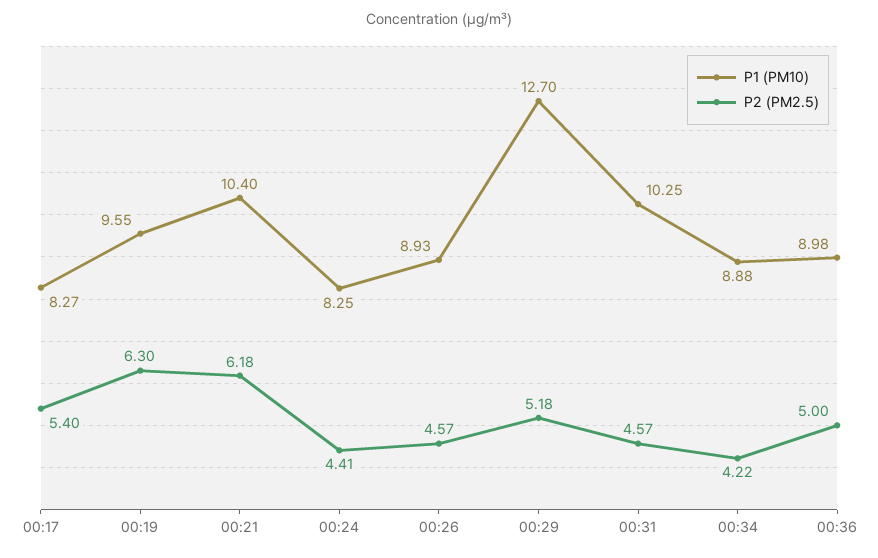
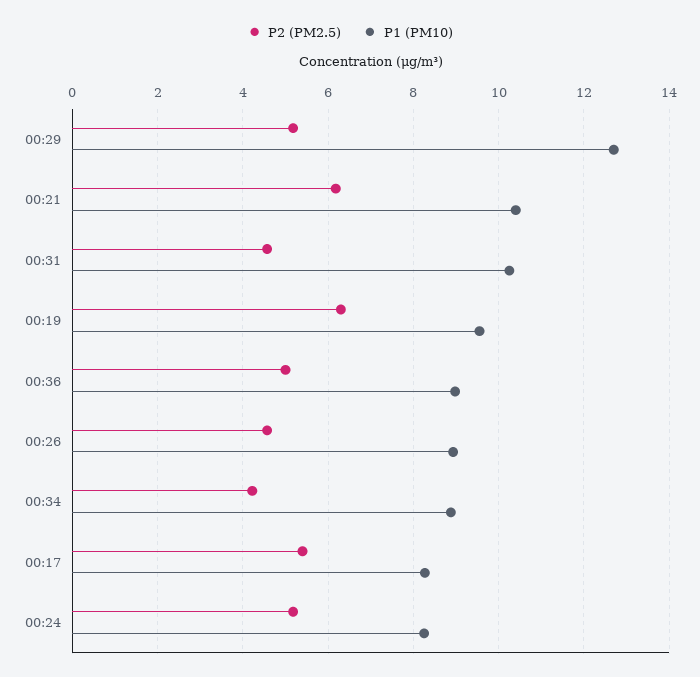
P2 (PM2.5), 00:24: 4.41 -> 5.2

